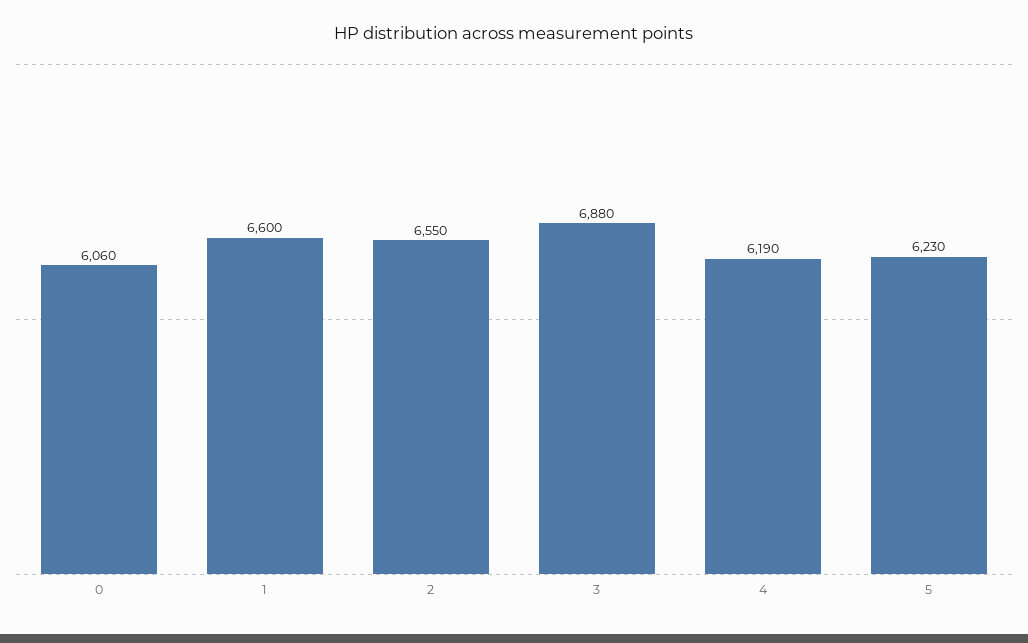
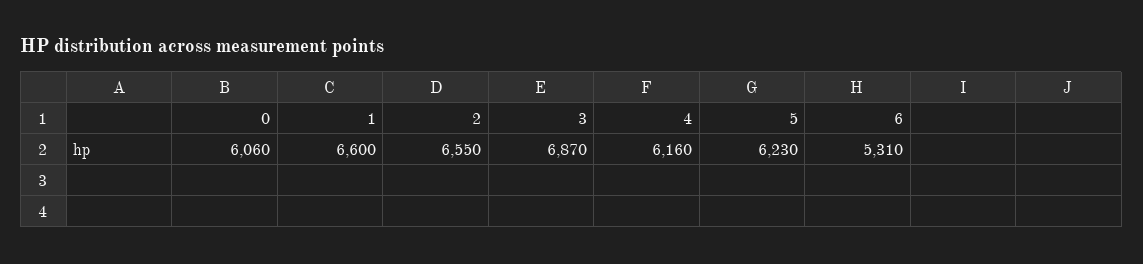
3: 6880 -> 6870
4: 6190 -> 6160
6: none -> 5310

